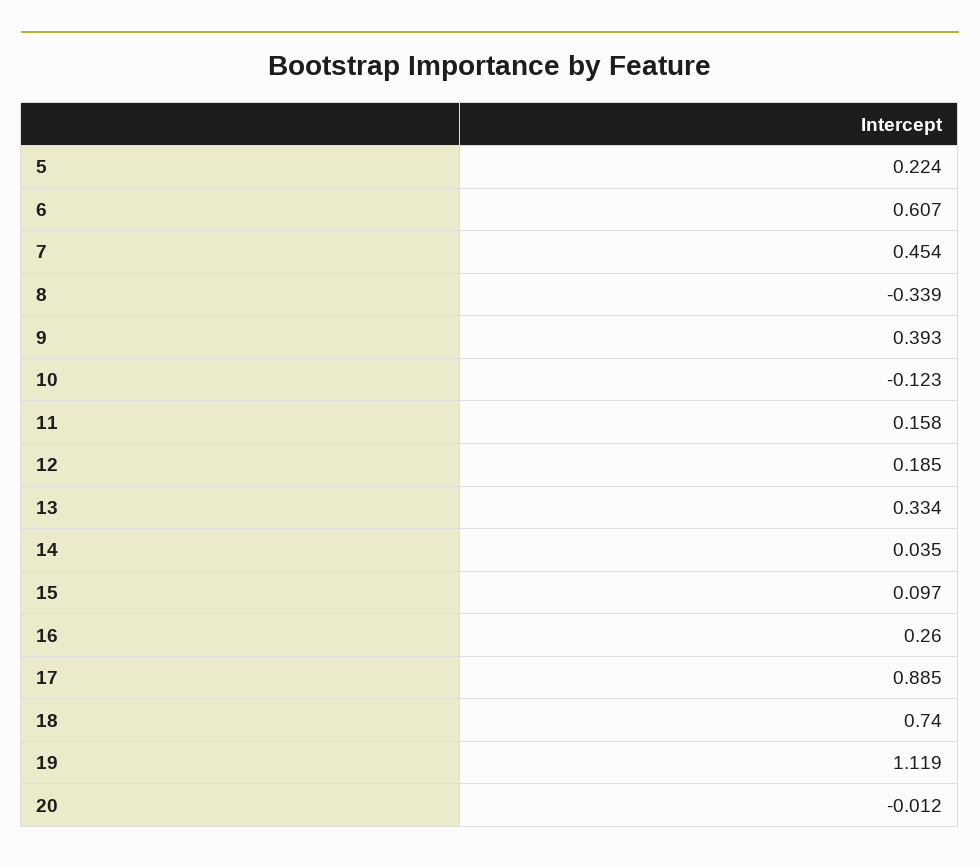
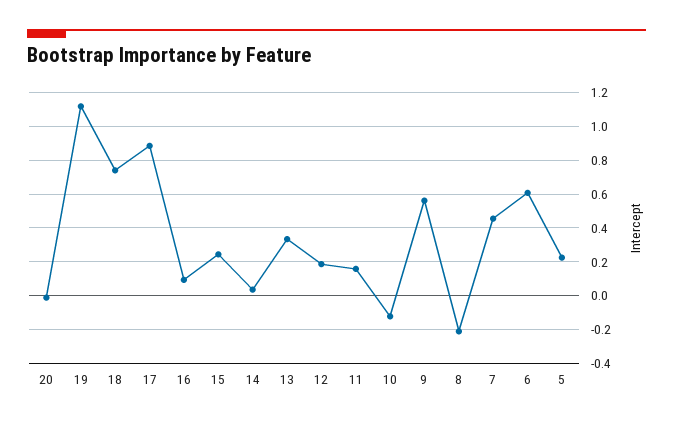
8: -0.339 -> -0.2
9: 0.393 -> 0.55
15: 0.097 -> 0.25
16: 0.26 -> 0.1

